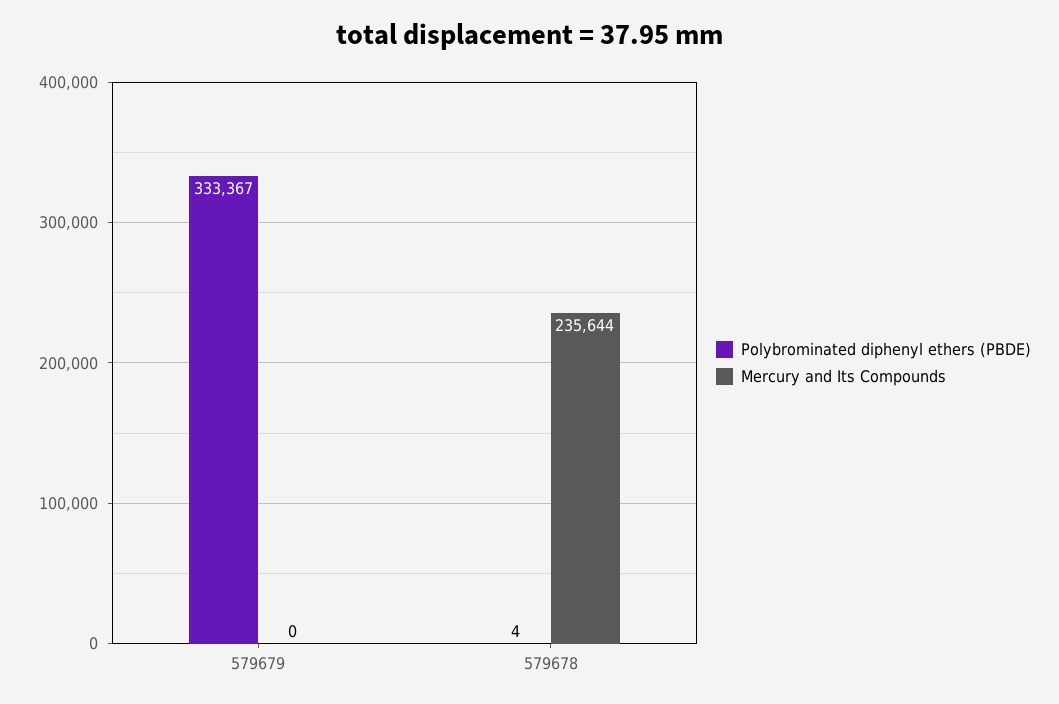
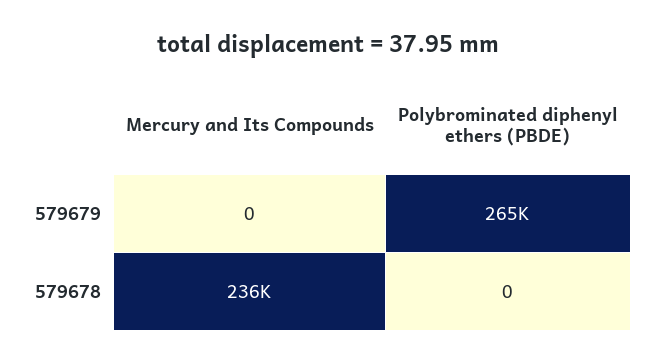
Polybrominated diphenyl ethers (PBDE), 579679: 333367 -> 265000
Polybrominated diphenyl ethers (PBDE), 579678: 4 -> 0

